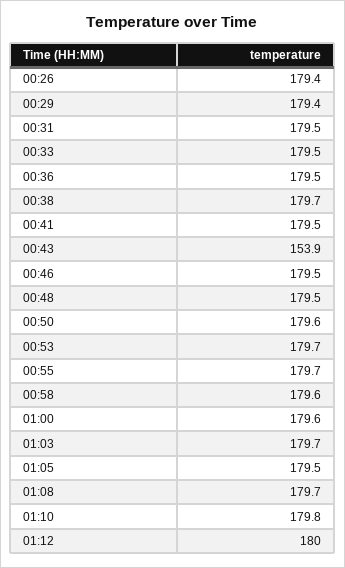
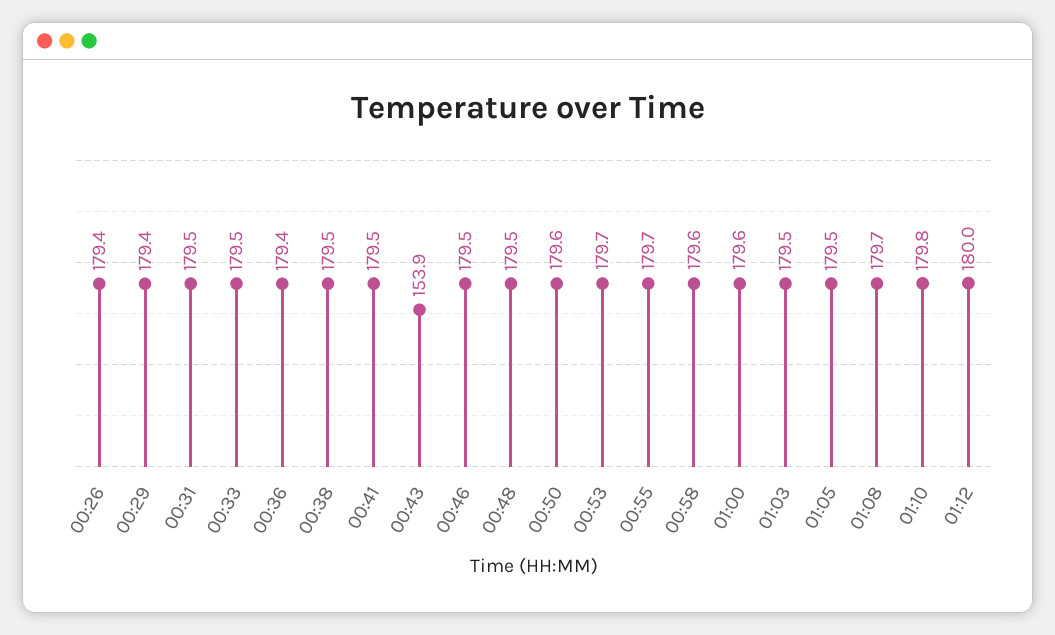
00:36: 179.5 -> 179.4
00:38: 179.7 -> 179.5
01:03: 179.7 -> 179.5

